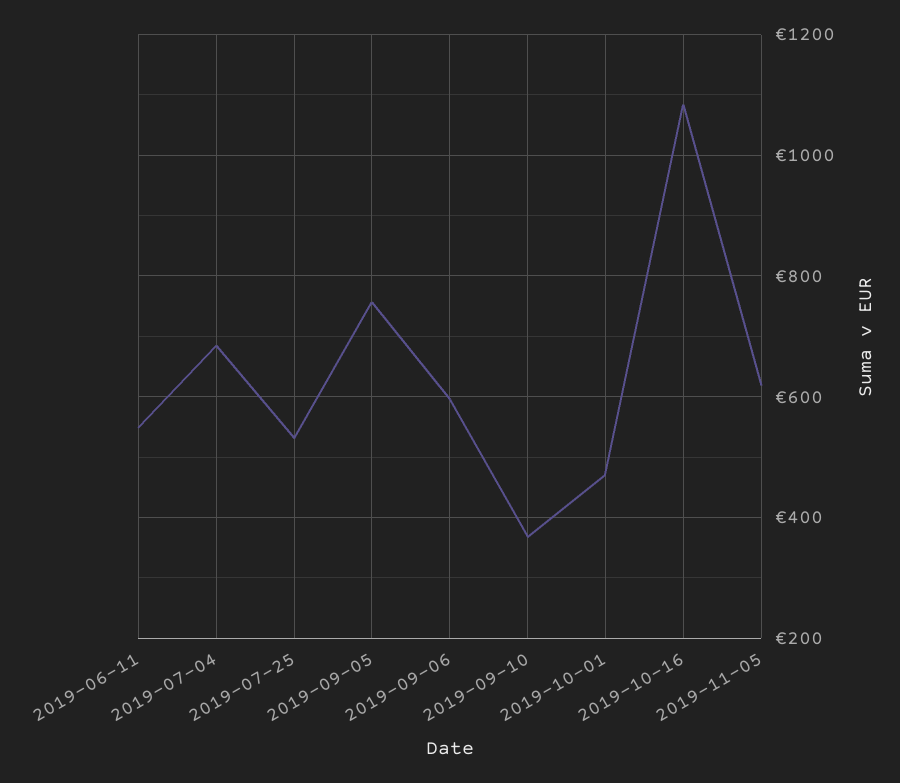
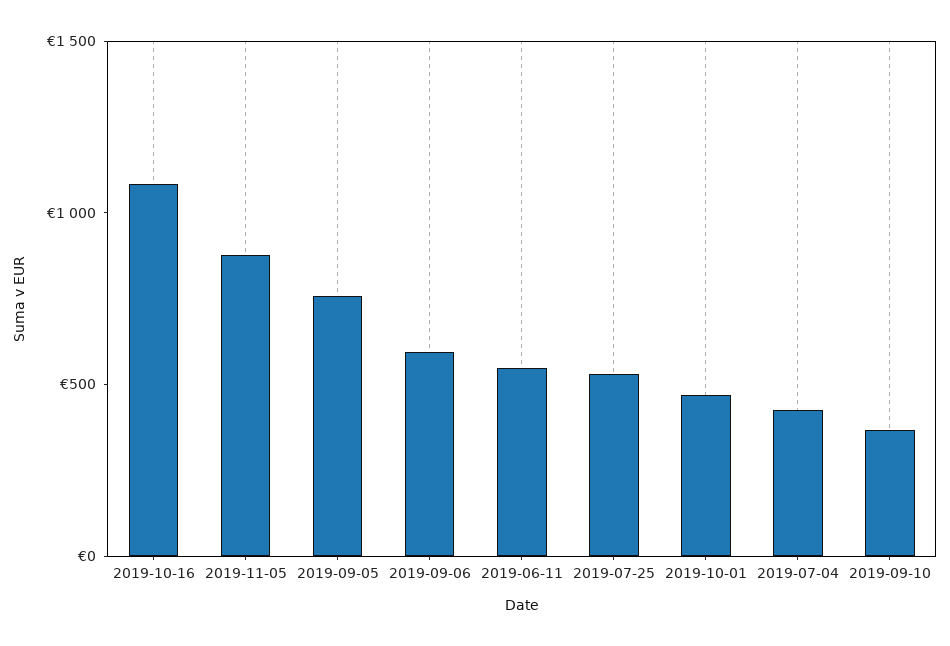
2019-07-04: 680 -> 400
2019-11-05: 620 -> 900

